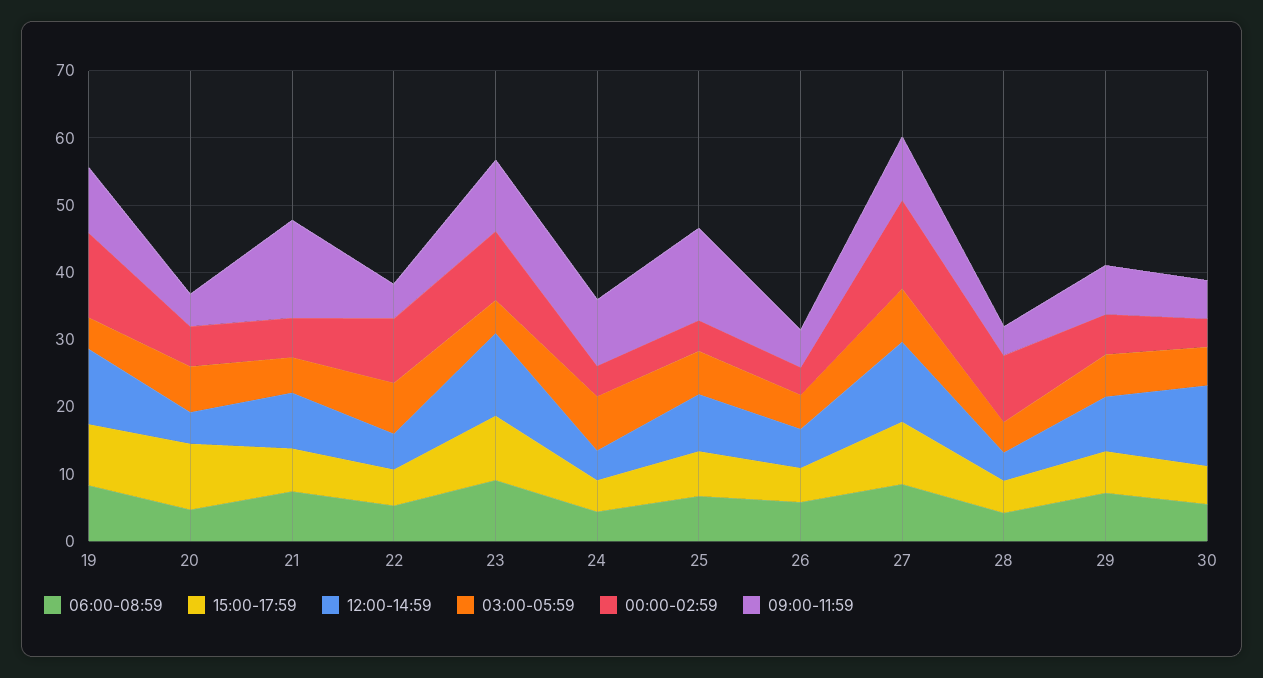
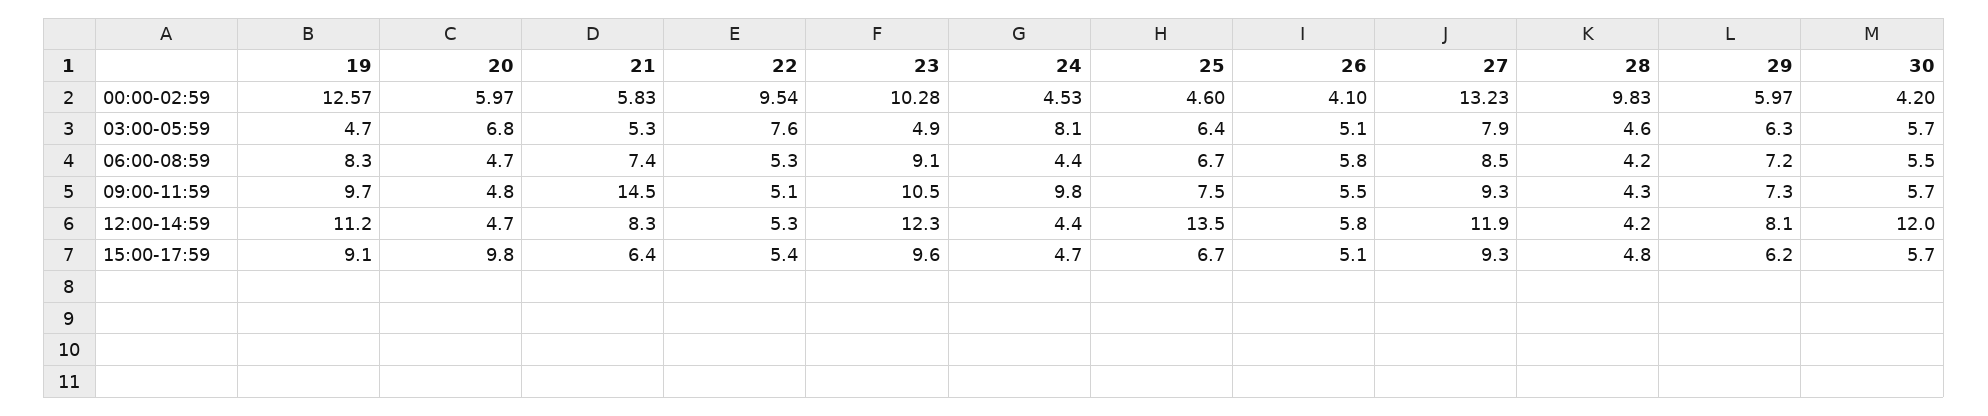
12:00-14:59, 25: 8 -> 13.5
09:00-11:59, 25: 14 -> 7.5

